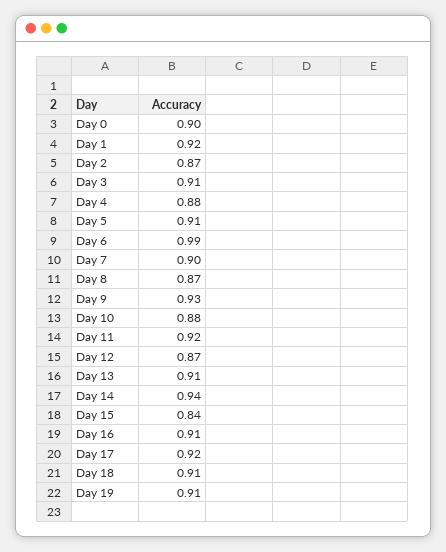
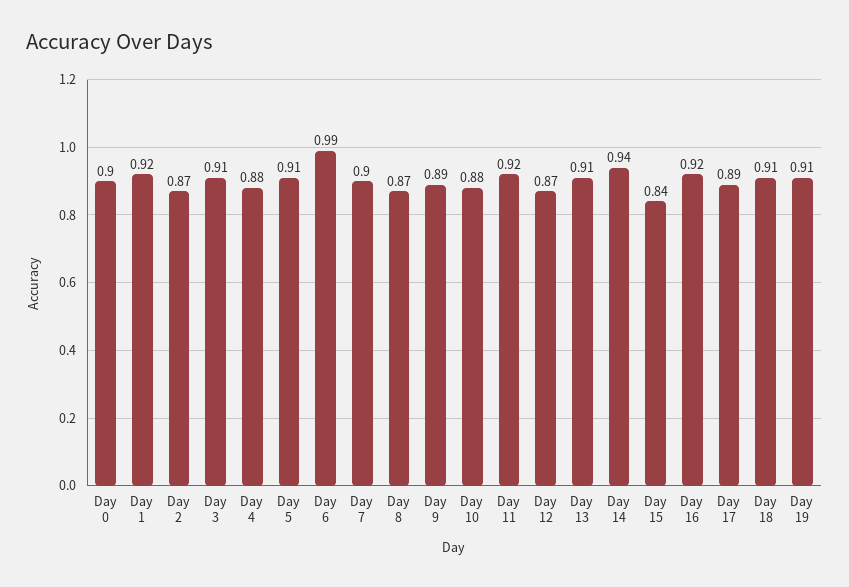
Day 9: 0.93 -> 0.89
Day 16: 0.91 -> 0.92
Day 17: 0.92 -> 0.89

